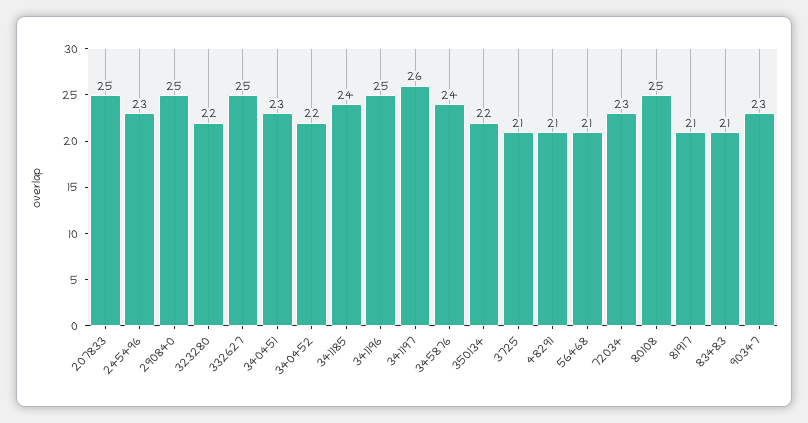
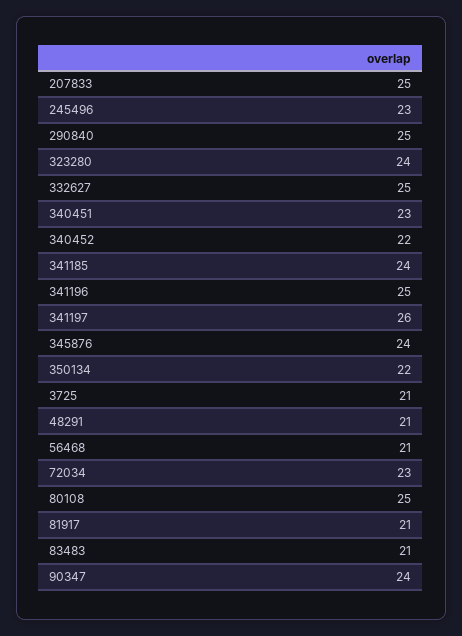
323280: 22 -> 24
90347: 23 -> 24

